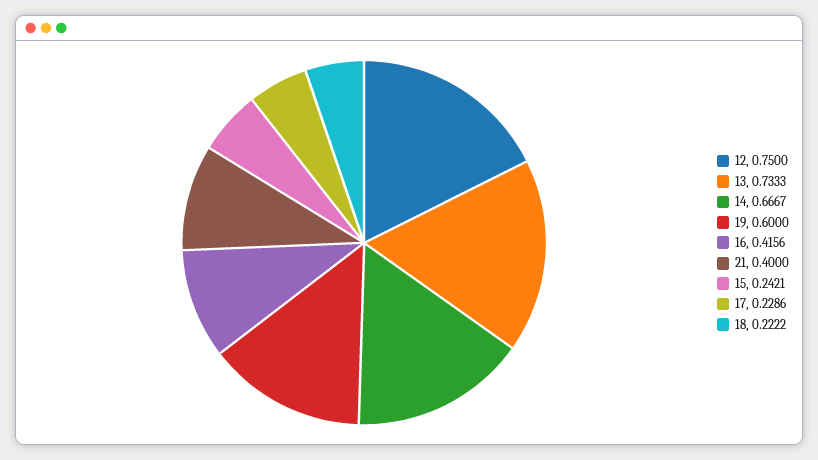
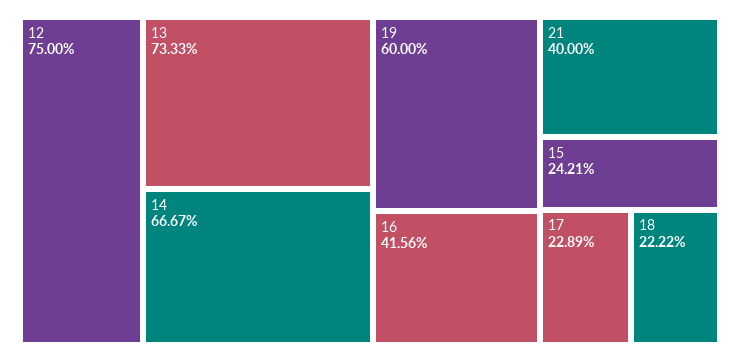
17: 0.2286 -> 0.2289

